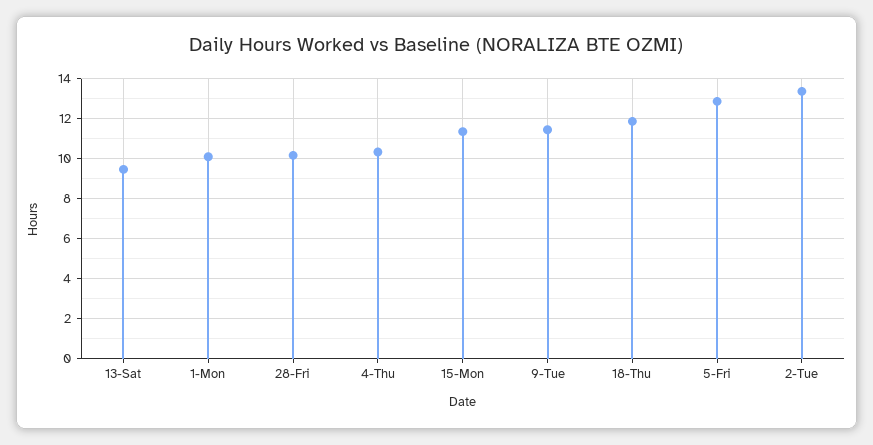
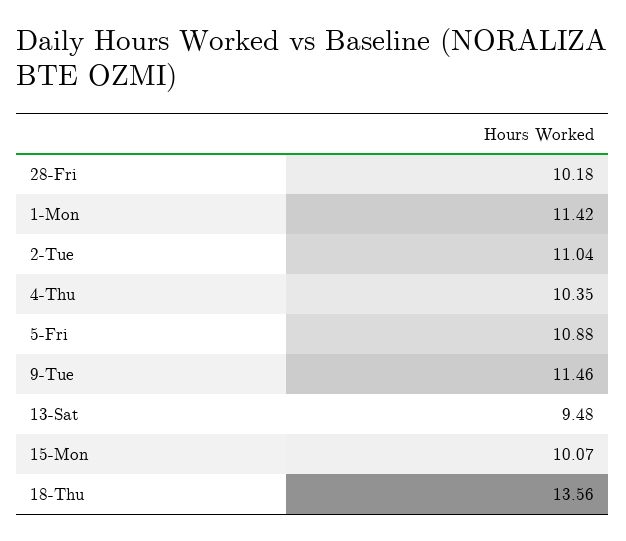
1-Mon: 10 -> 11.42
15-Mon: 11.5 -> 10.07
18-Thu: 12 -> 13.56
5-Fri: 13 -> 10.88
2-Tue: 13.5 -> 11.04

